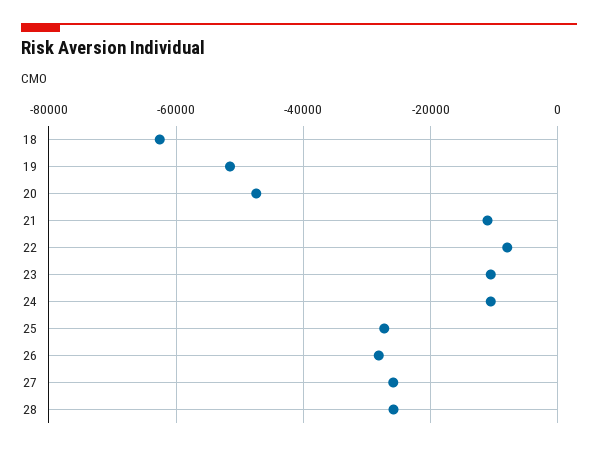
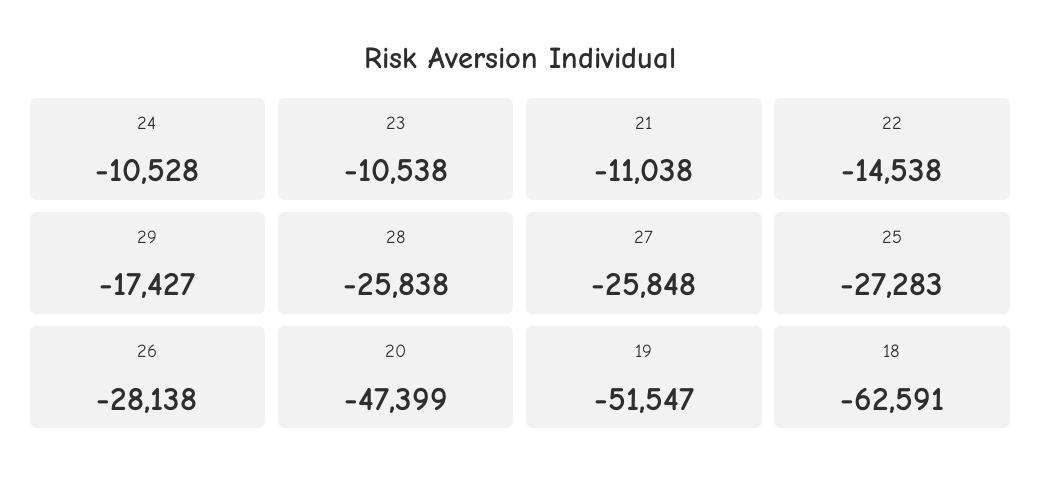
22: -8000 -> -14538
29: none -> -17427

